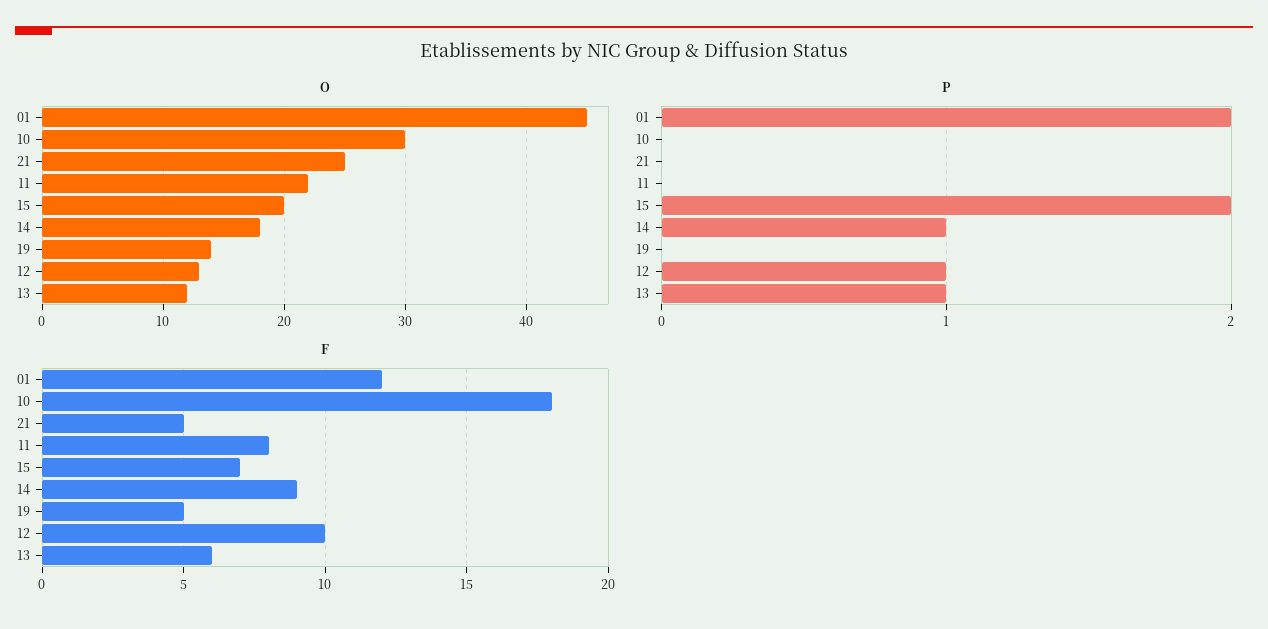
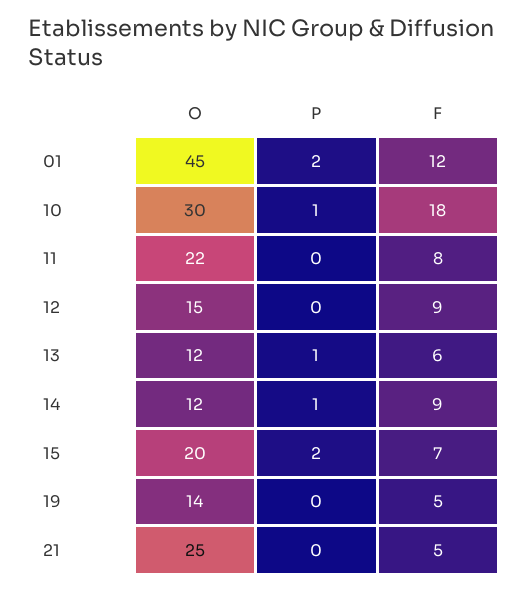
O, 14: 18 -> 12
O, 12: 13 -> 15
P, 10: 0 -> 1
P, 12: 1 -> 0
F, 12: 10 -> 9

